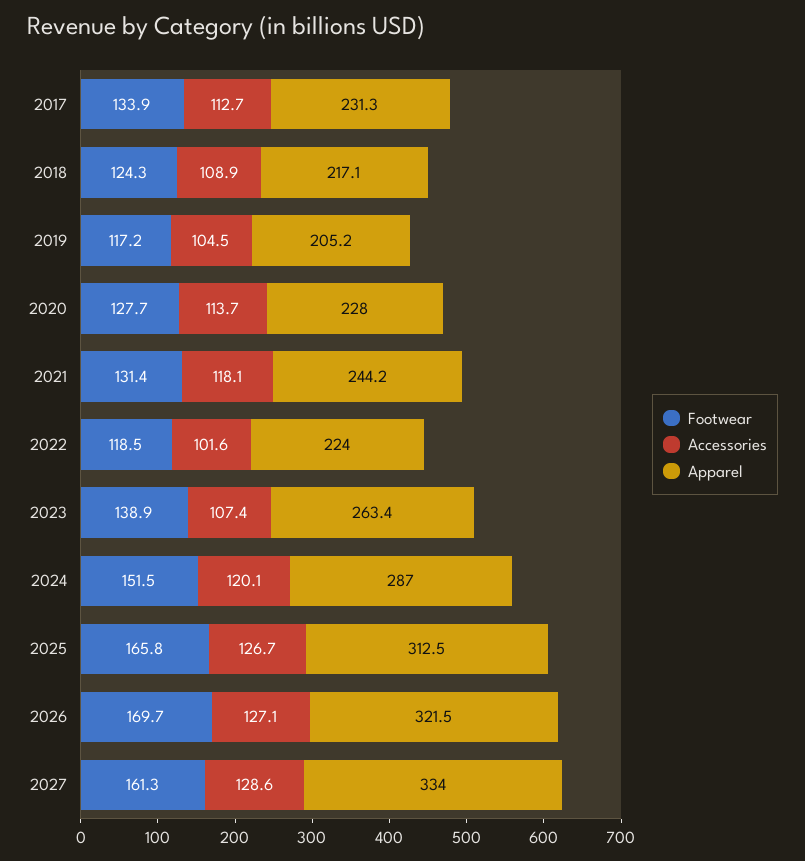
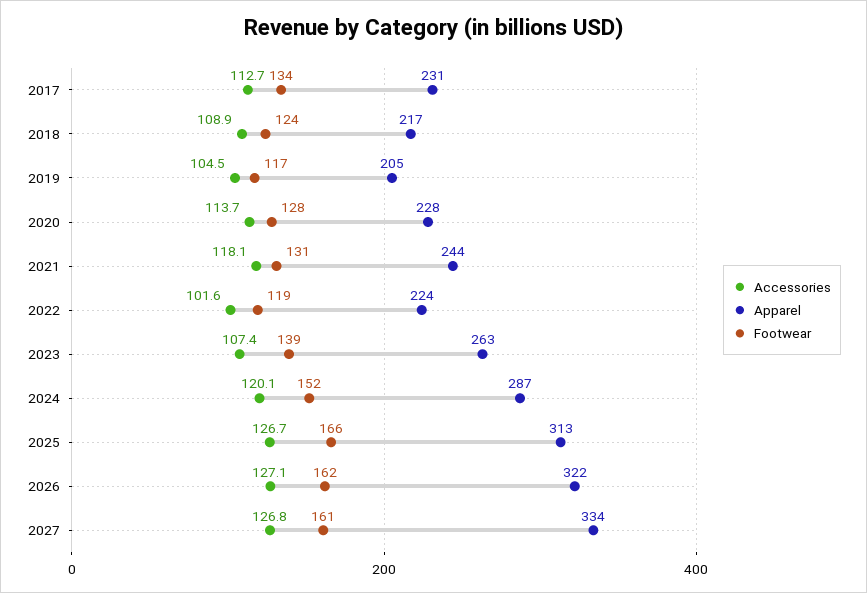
Footwear, 2026: 169.7 -> 162
Accessories, 2027: 128.6 -> 126.8

